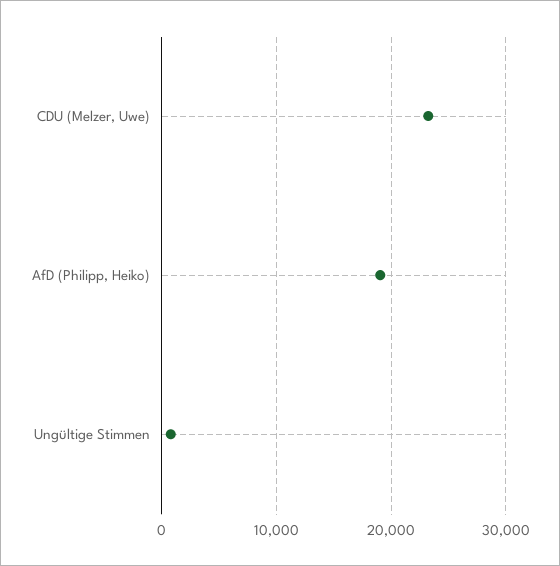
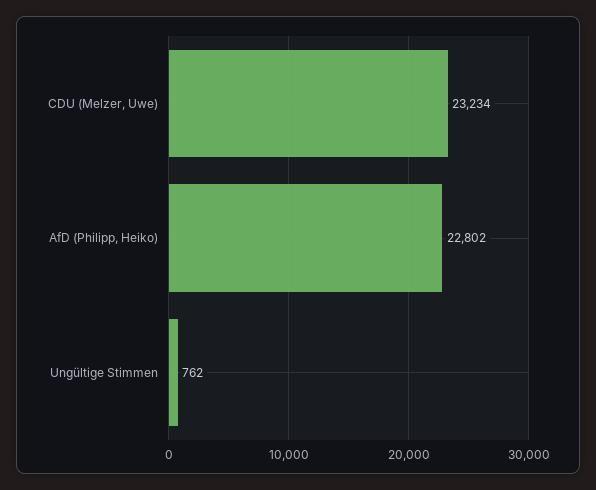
AfD (Philipp, Heiko): 19000 -> 22802

